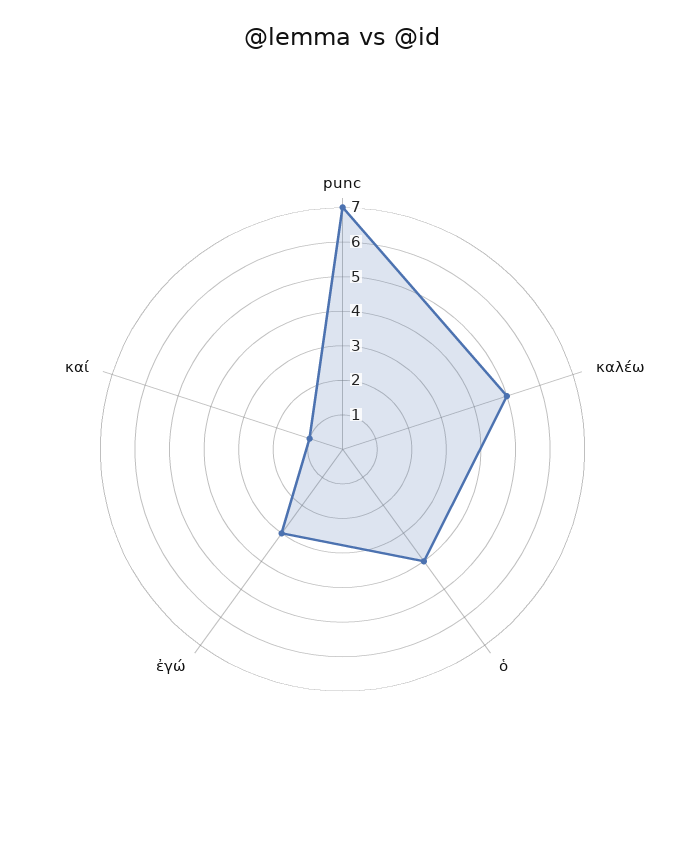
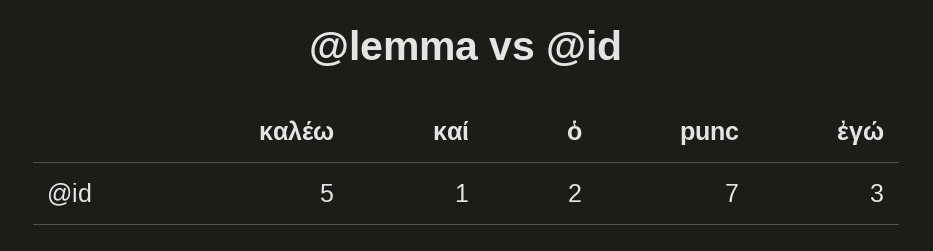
ὁ: 4 -> 2

